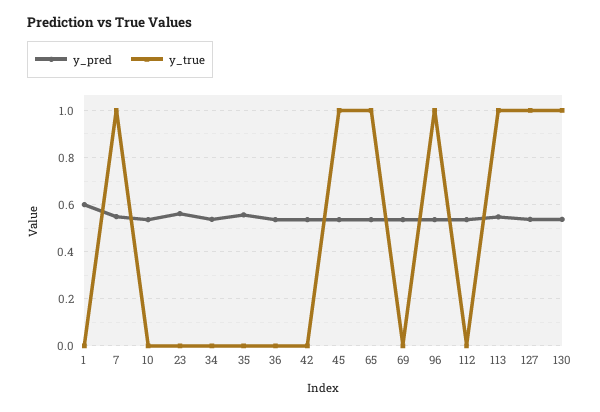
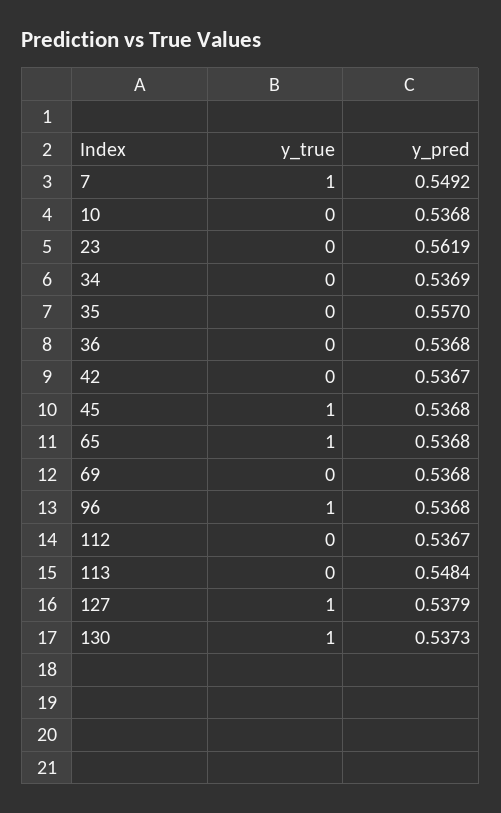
y_pred, 1: 0.6 -> none
y_true, 1: 0 -> none
y_true, 113: 1 -> 0

